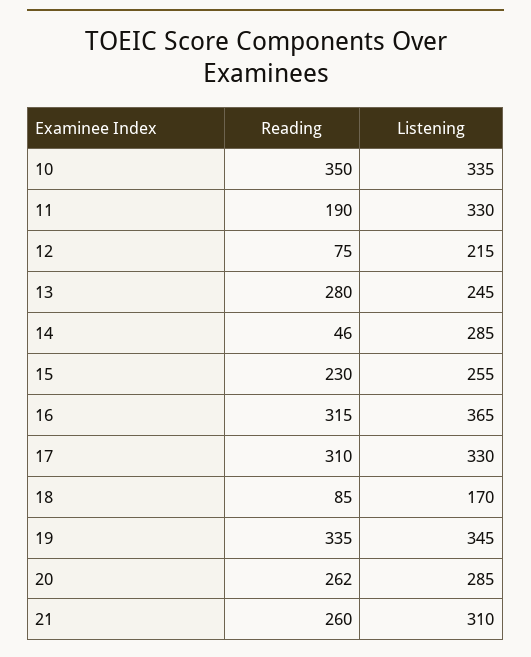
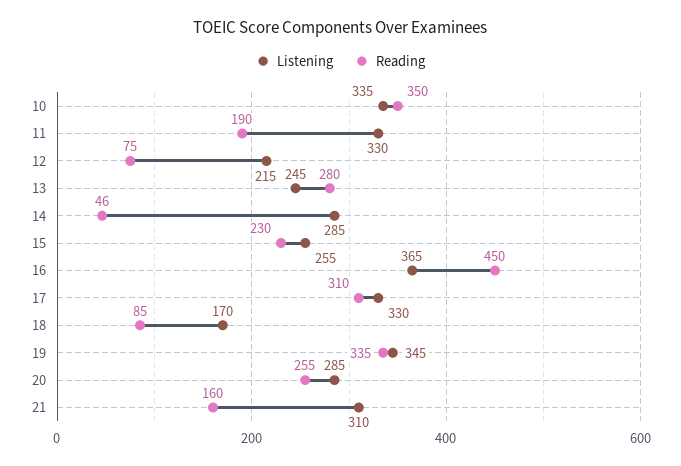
Reading, 16: 315 -> 450
Reading, 20: 262 -> 255
Reading, 21: 260 -> 160

